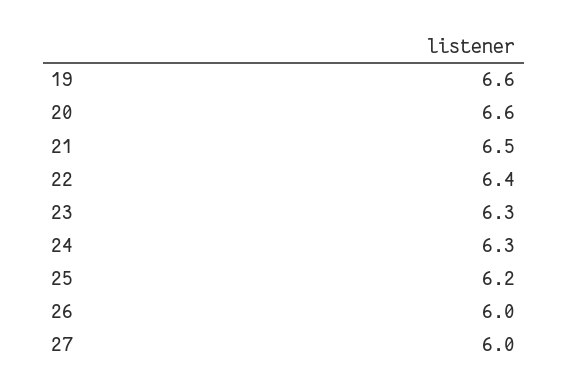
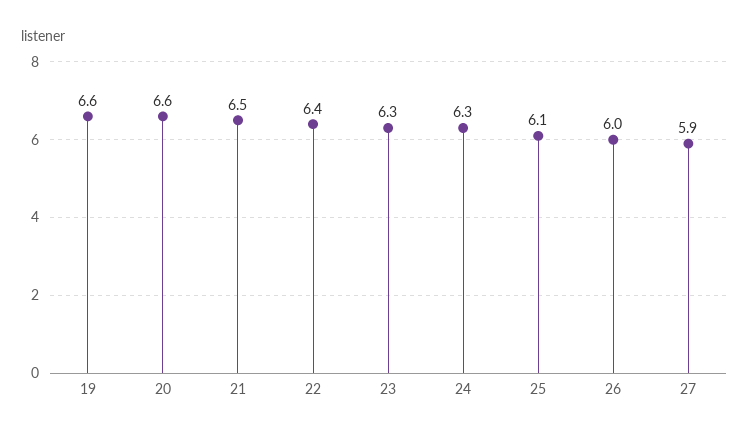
25: 6.2 -> 6.1
27: 6 -> 5.9

